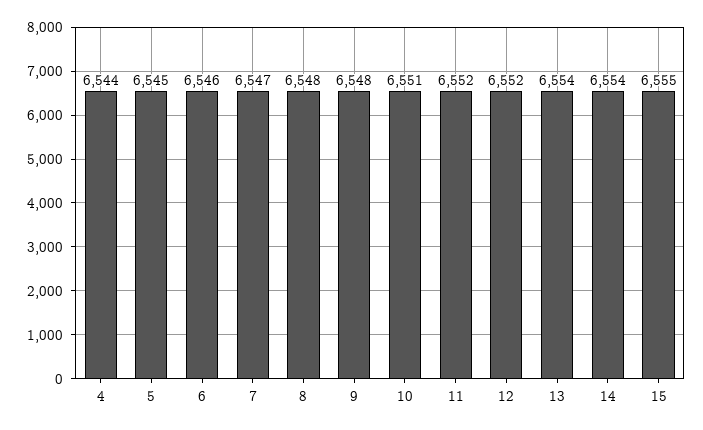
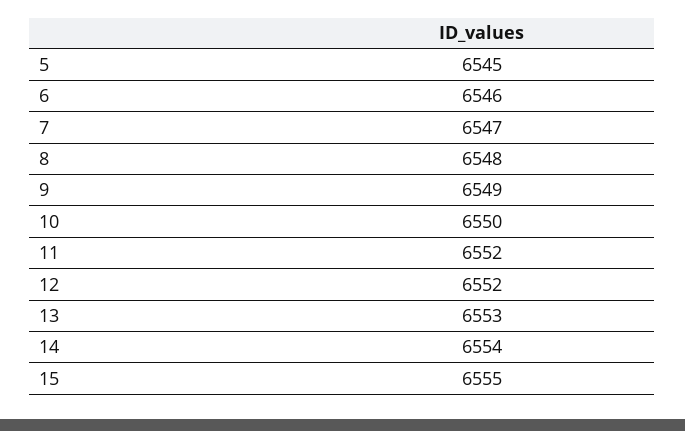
4: 6544 -> none
9: 6548 -> 6549
10: 6551 -> 6550
13: 6554 -> 6553

